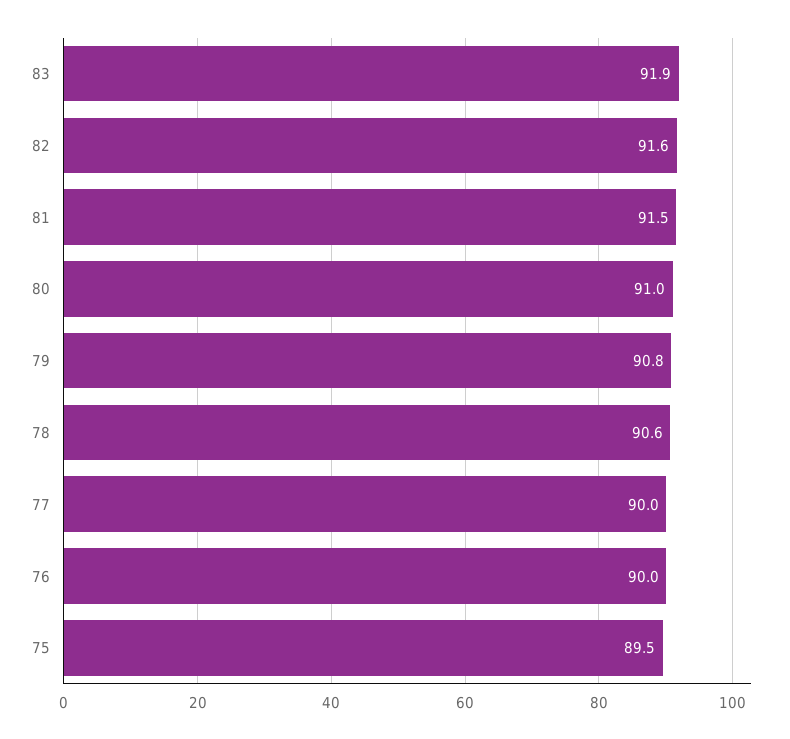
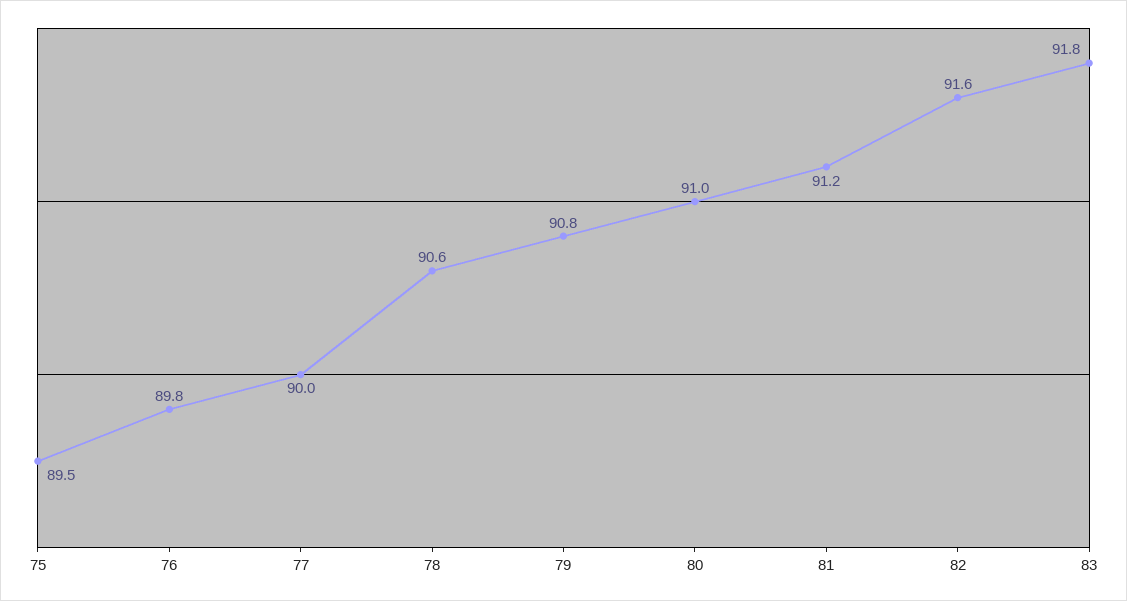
83: 91.9 -> 91.8
81: 91.5 -> 91.2
76: 90 -> 89.8

